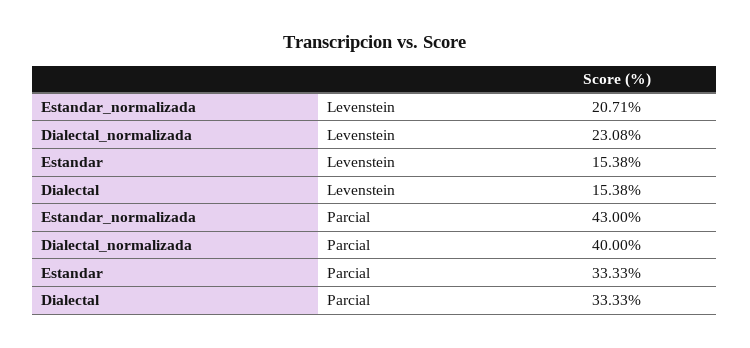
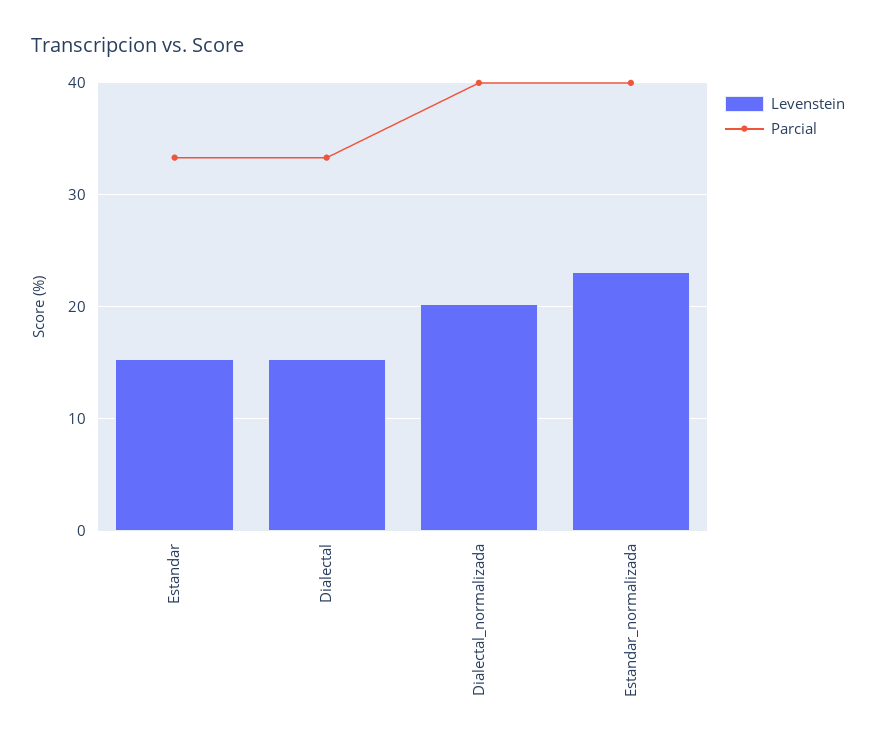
Levenstein, Estandar_normalizada: 20.71 -> 23
Levenstein, Dialectal_normalizada: 23.08 -> 20
Parcial, Estandar_normalizada: 43 -> 40

